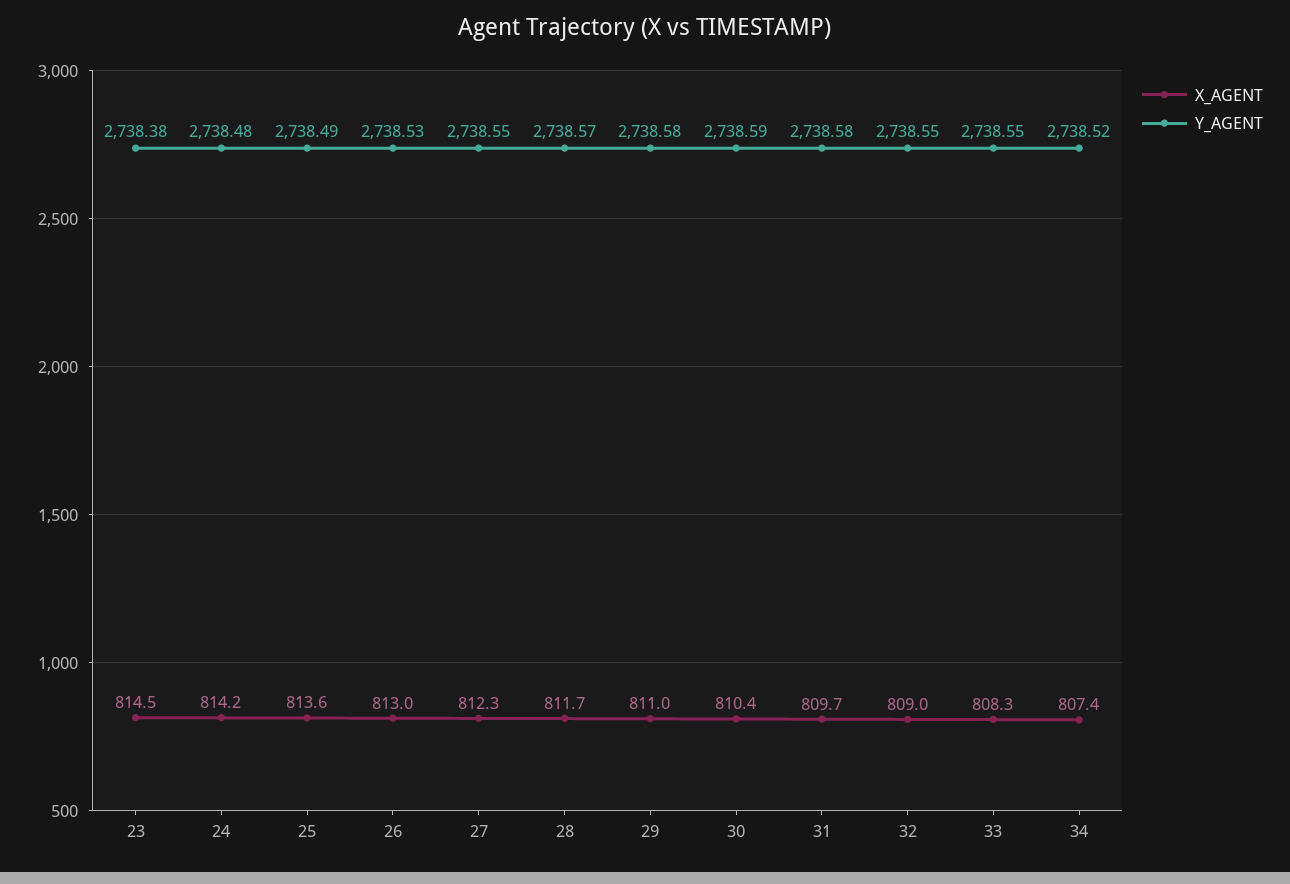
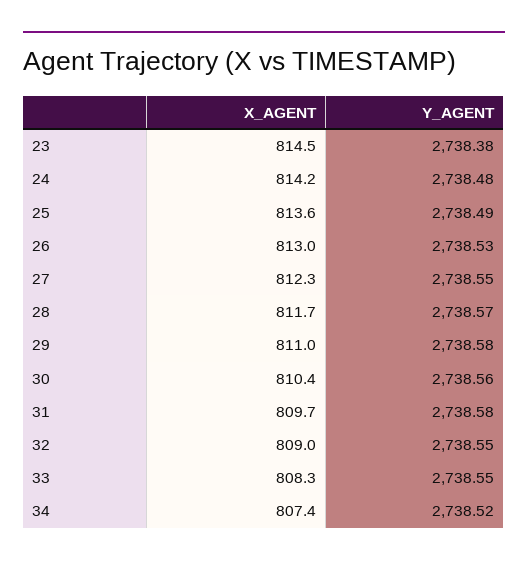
Y_AGENT, 30: 2738.59 -> 2738.56

